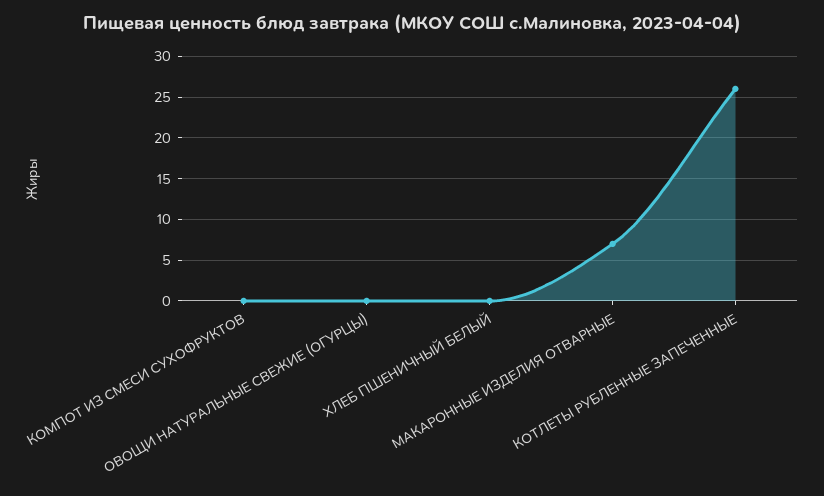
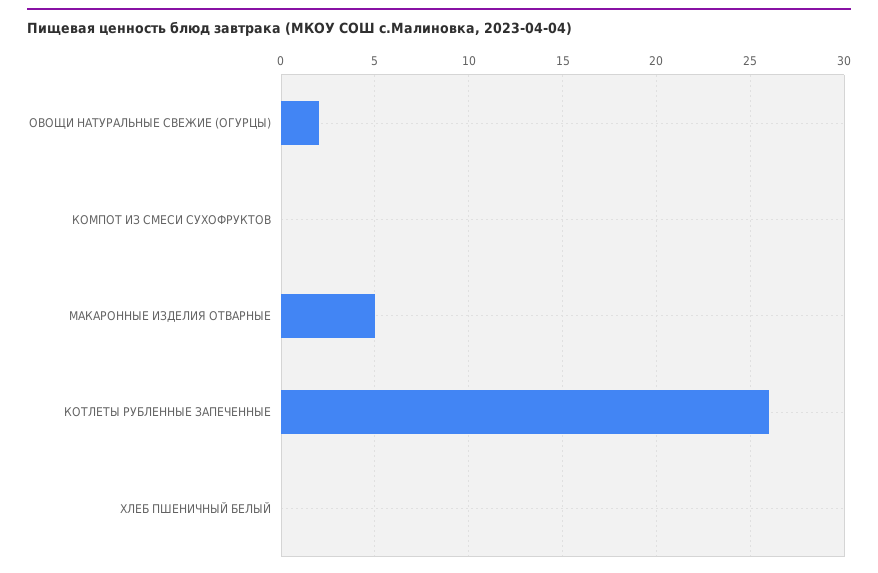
ОВОЩИ НАТУРАЛЬНЫЕ СВЕЖИЕ (ОГУРЦЫ): 0 -> 2
МАКАРОННЫЕ ИЗДЕЛИЯ ОТВАРНЫЕ: 7 -> 5

